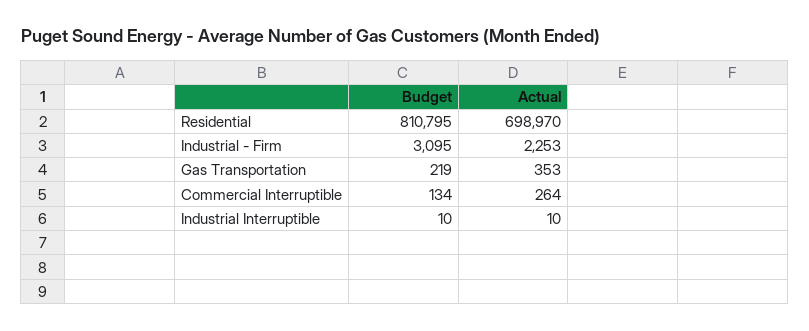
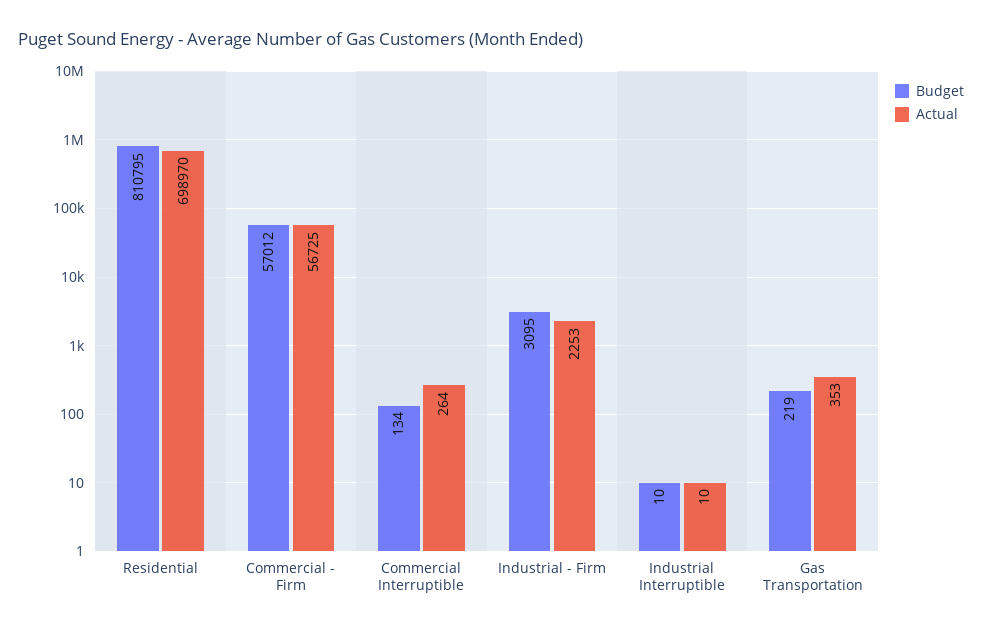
Budget, Commercial - Firm: none -> 57012
Actual, Commercial - Firm: none -> 56725

